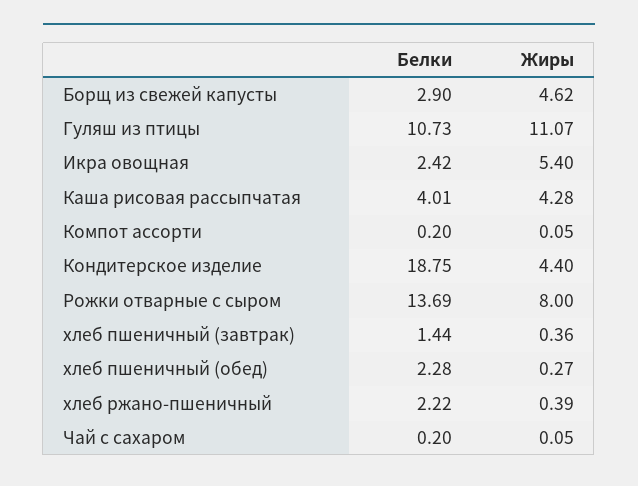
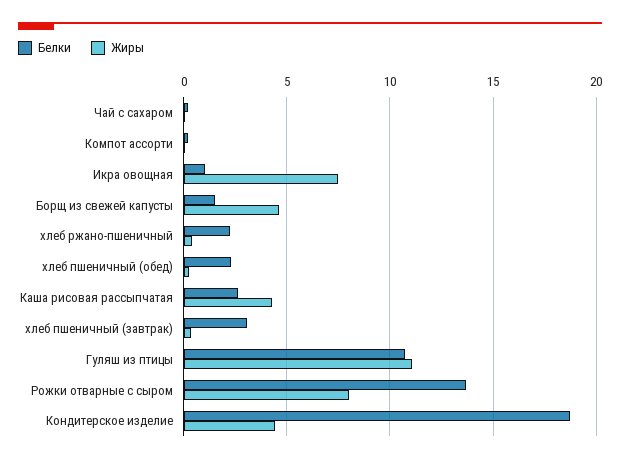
Белки, Борщ из свежей капусты: 2.9 -> 1.5
Белки, Икра овощная: 2.42 -> 1
Жиры, Икра овощная: 5.4 -> 7.5
Белки, Каша рисовая рассыпчатая: 4.01 -> 2.5
Белки, хлеб пшеничный (завтрак): 1.44 -> 3

